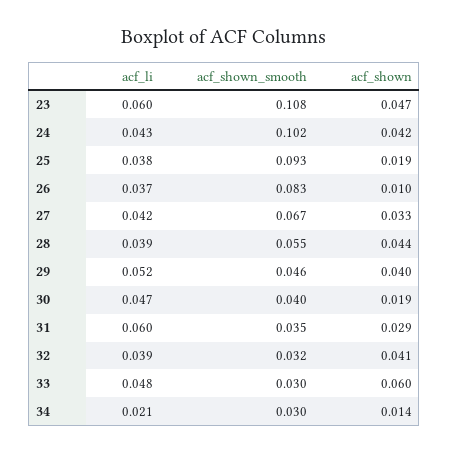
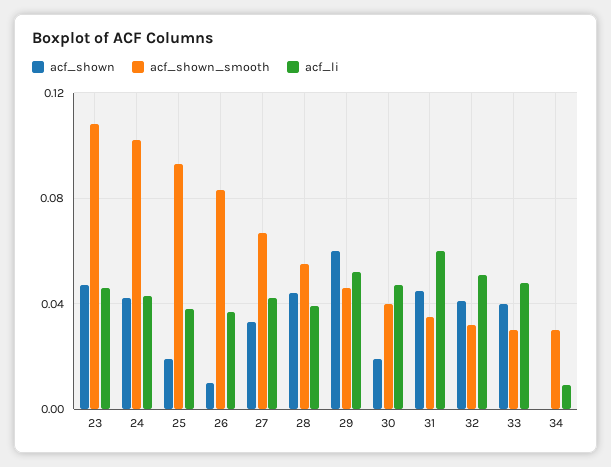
acf_li, 23: 0.06 -> 0.045
acf_shown, 29: 0.04 -> 0.06
acf_shown, 31: 0.029 -> 0.045
acf_li, 32: 0.039 -> 0.05
acf_shown, 33: 0.06 -> 0.04
acf_li, 34: 0.021 -> 0.01
acf_shown, 34: 0.014 -> 0

